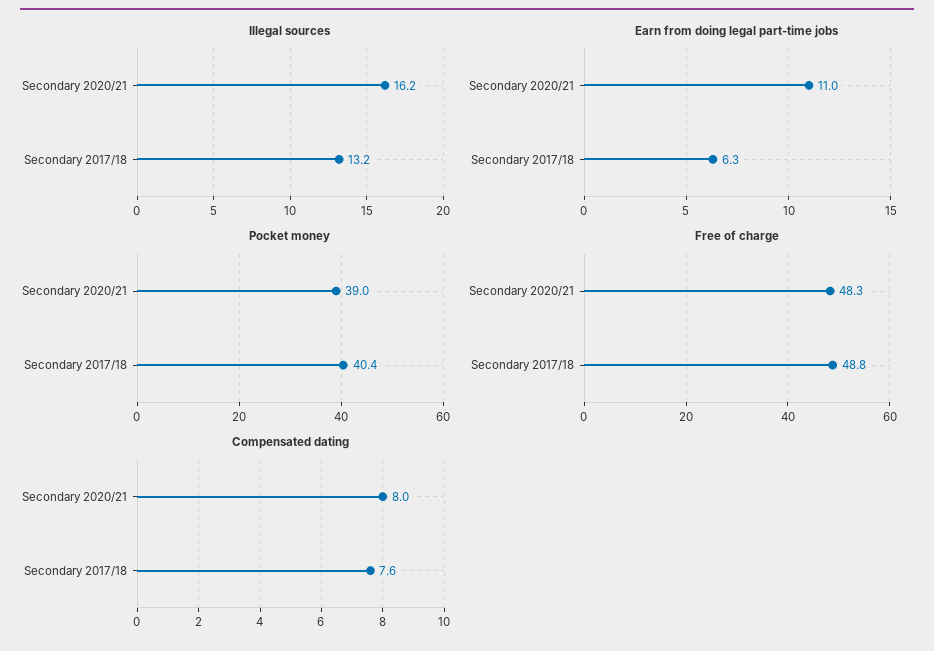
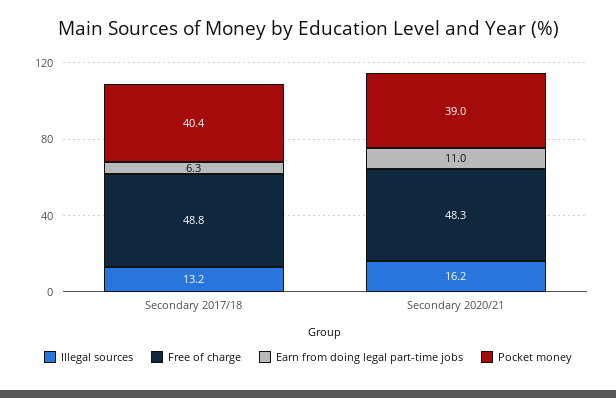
Compensated dating, Secondary 2020/21: 8 -> none
Compensated dating, Secondary 2017/18: 7.6 -> none

